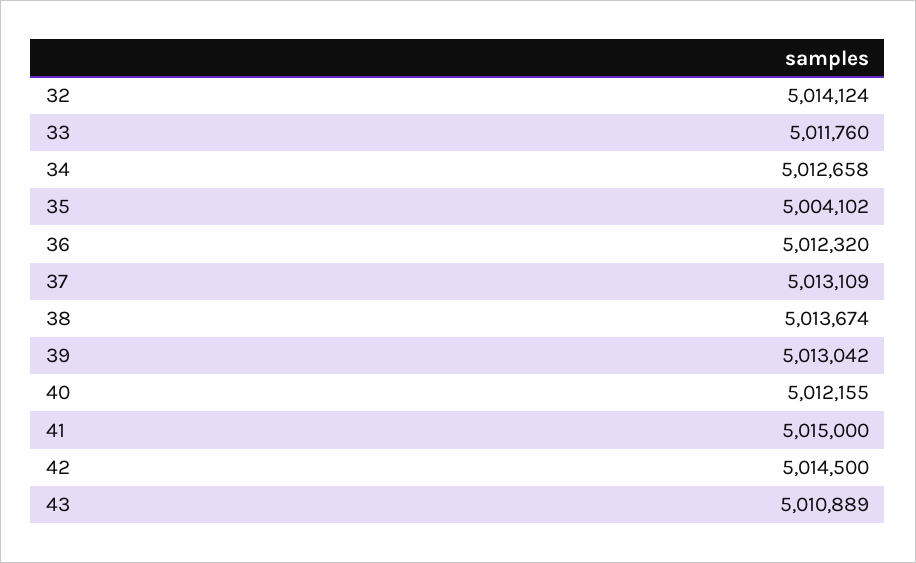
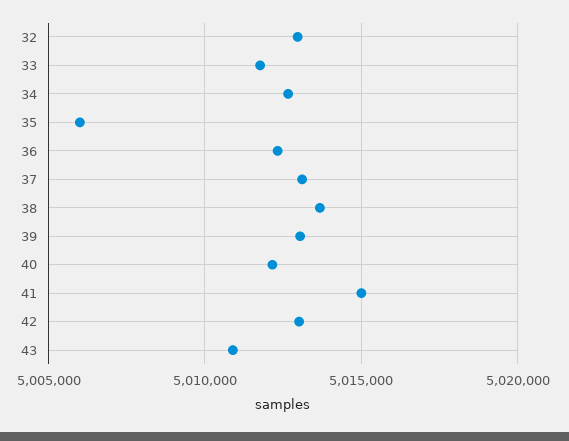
32: 5014124 -> 5013000
35: 5004102 -> 5006000
42: 5014500 -> 5013000

